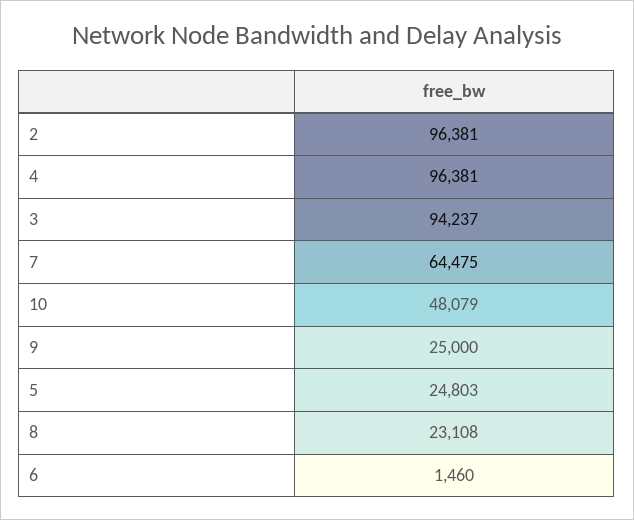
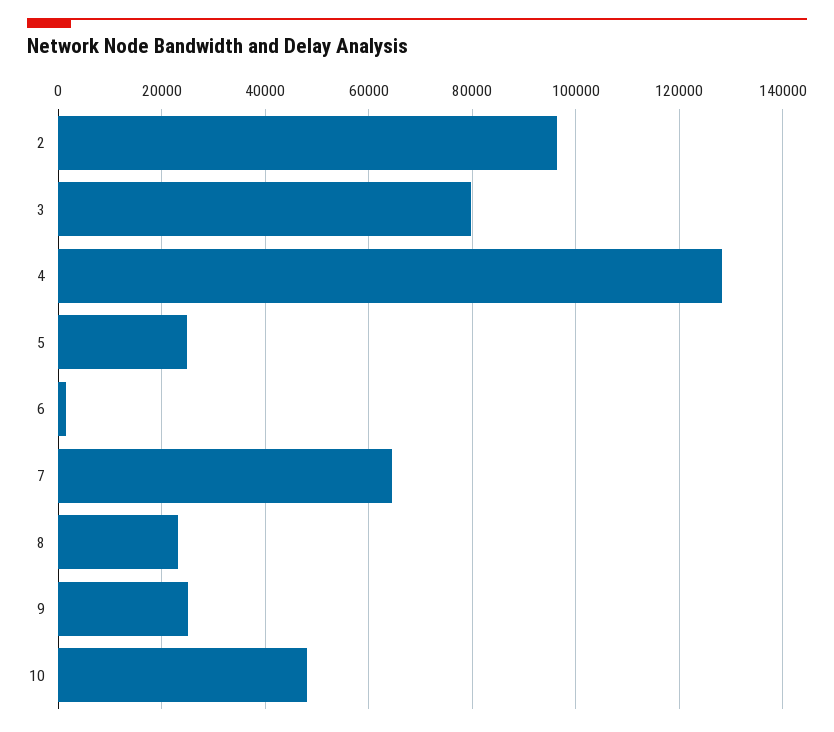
4: 96381 -> 128000
3: 94237 -> 80000

